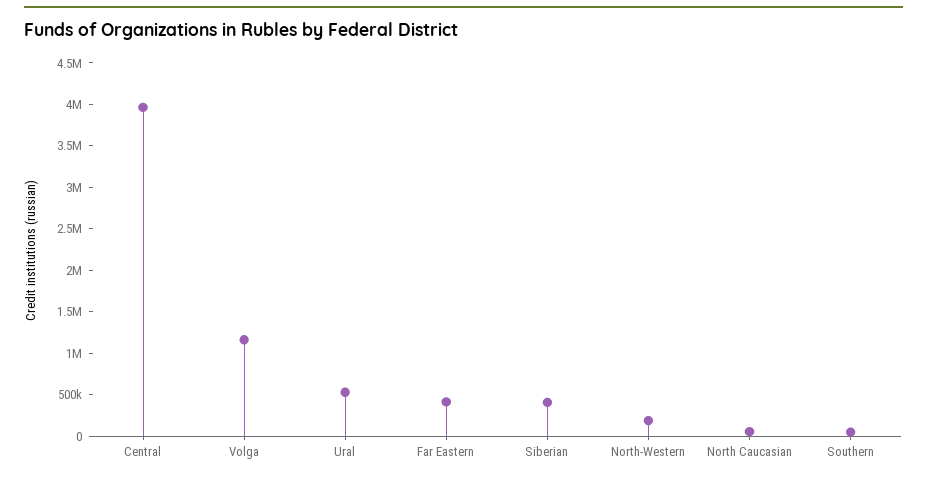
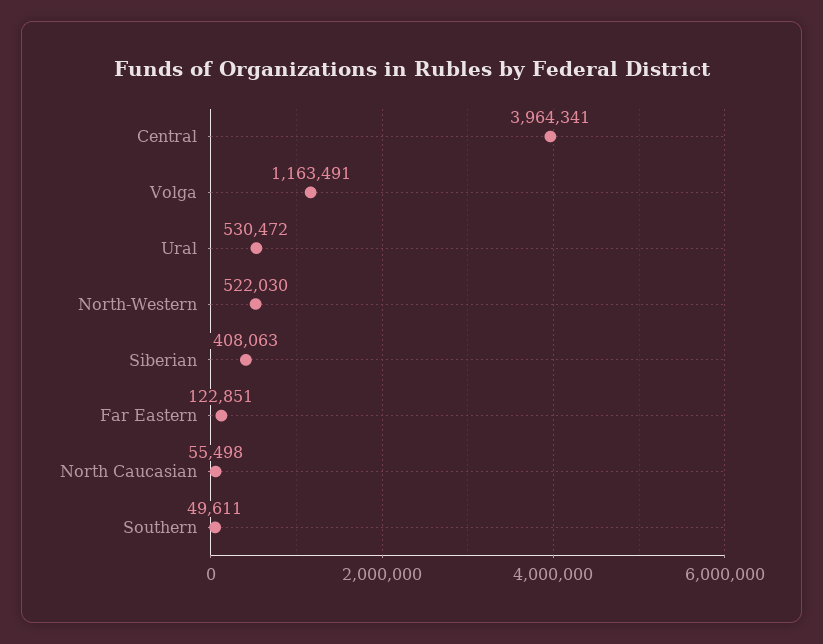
Far Eastern: 400000 -> 122851
North-Western: 200000 -> 522030

